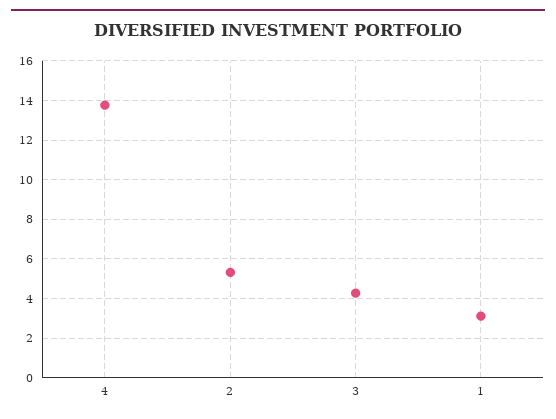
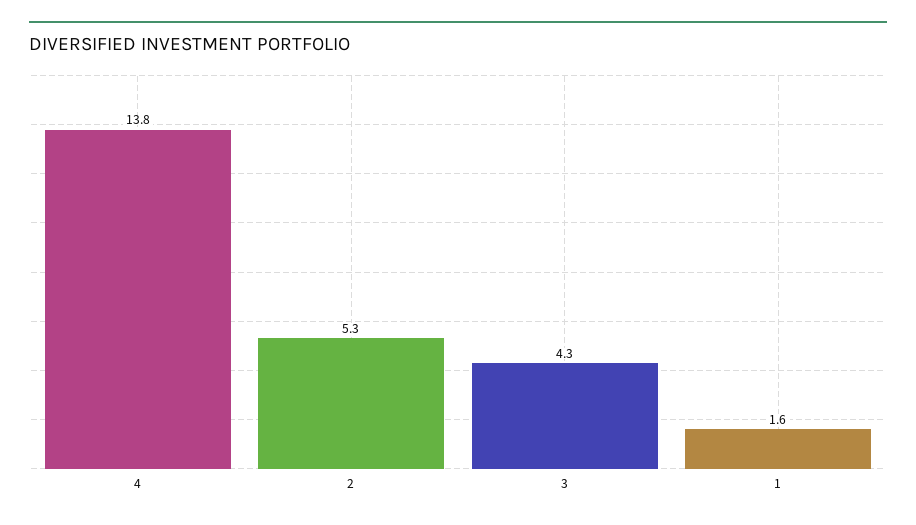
1: 3 -> 1.6

